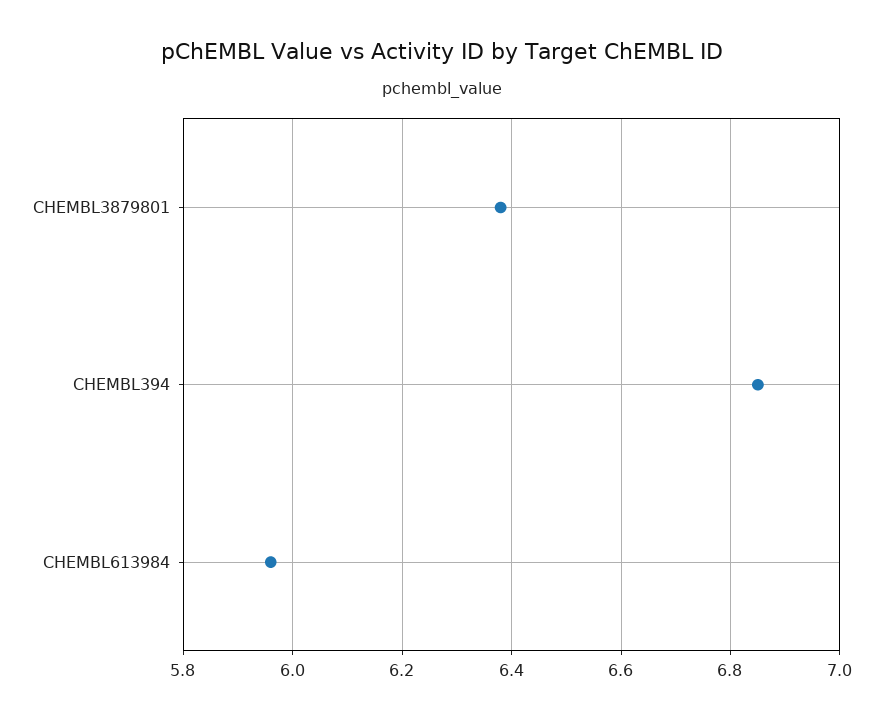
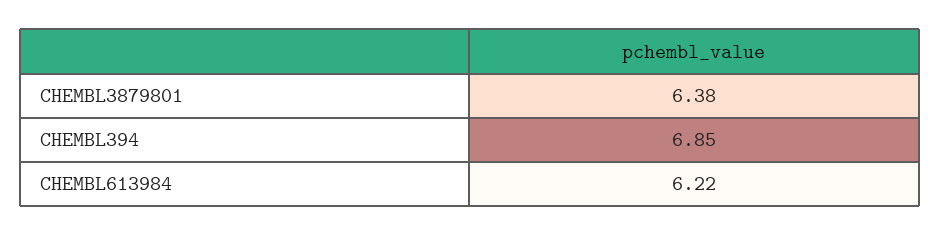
CHEMBL613984: 5.95 -> 6.22

